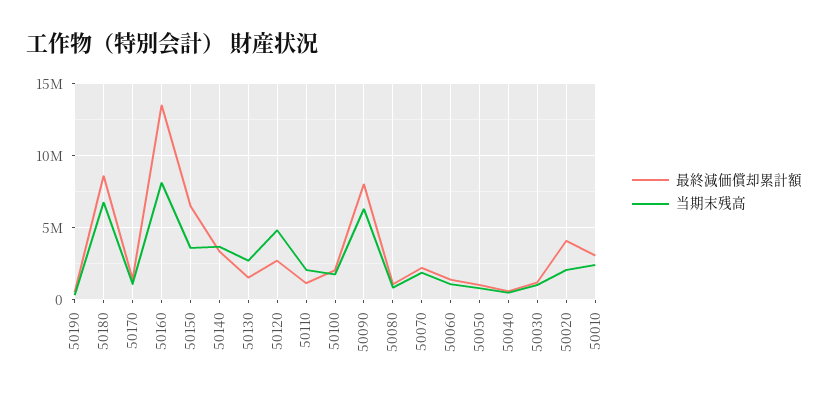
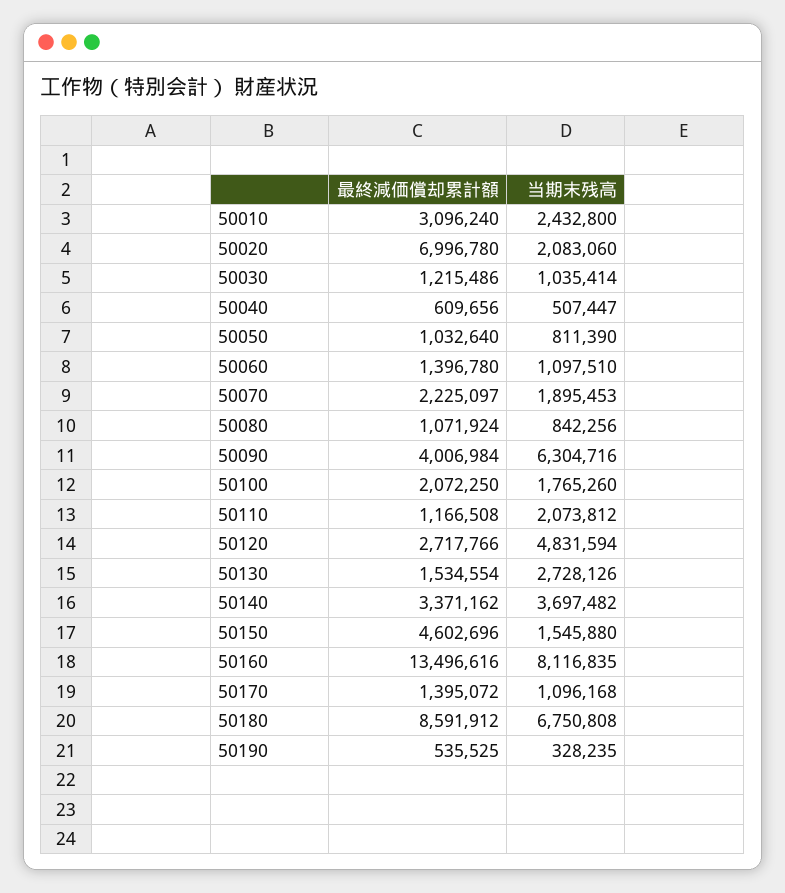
最終減価償却累計額, 50150: 6500000 -> 4602696
当期末残高, 50150: 3500000 -> 1545880
最終減価償却累計額, 50090: 8000000 -> 4006984
最終減価償却累計額, 50020: 4000000 -> 6996780

